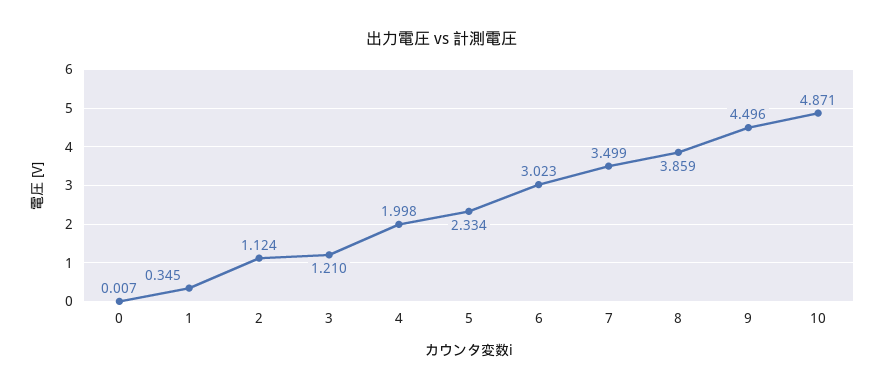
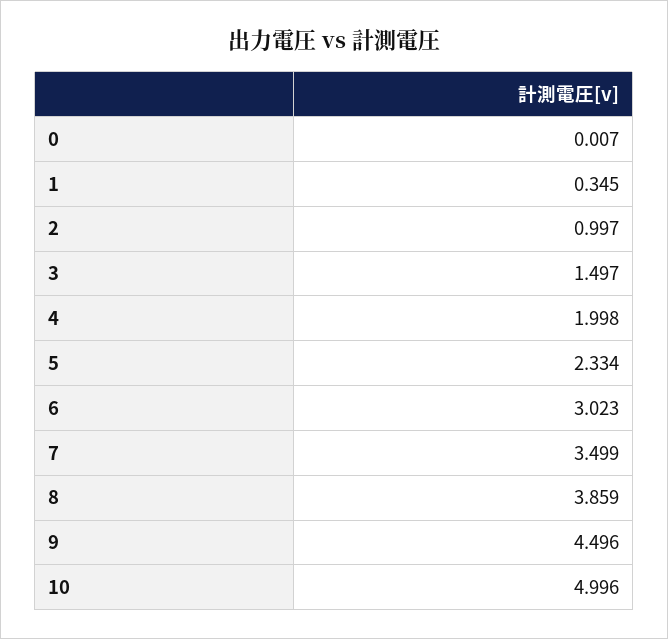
2: 1.124 -> 0.997
3: 1.21 -> 1.497
10: 4.871 -> 4.996

